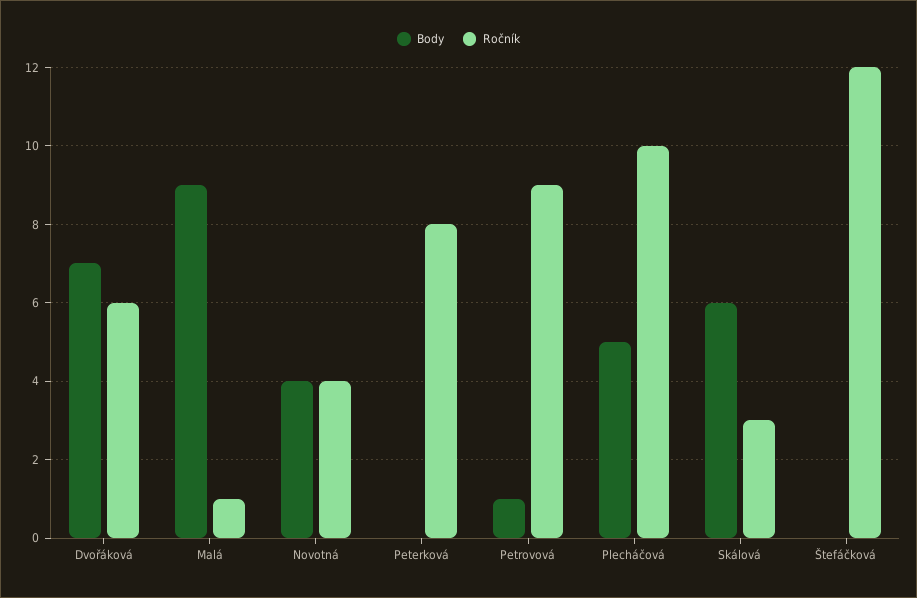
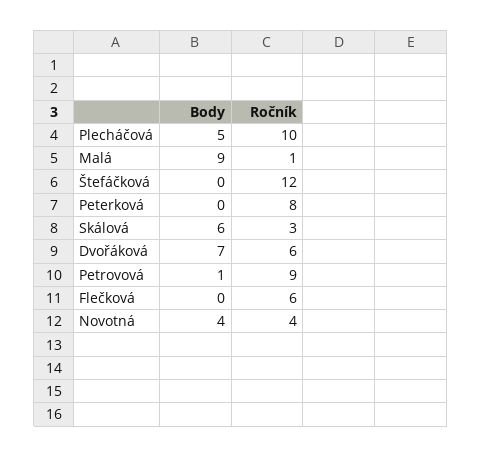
Body, Flečková: none -> 0
Ročník, Flečková: none -> 6

